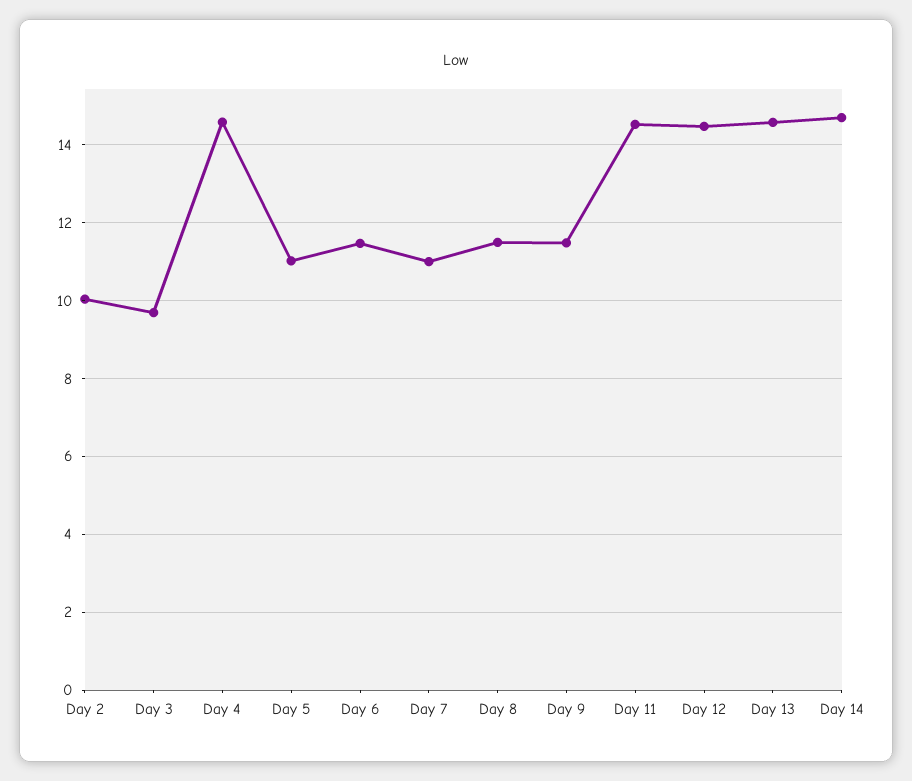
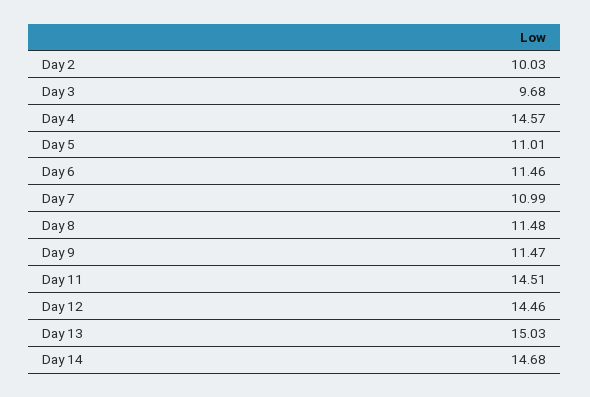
Day 13: 14.6 -> 15.03

